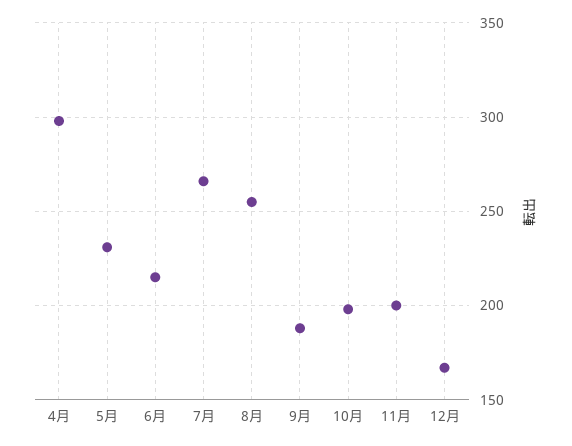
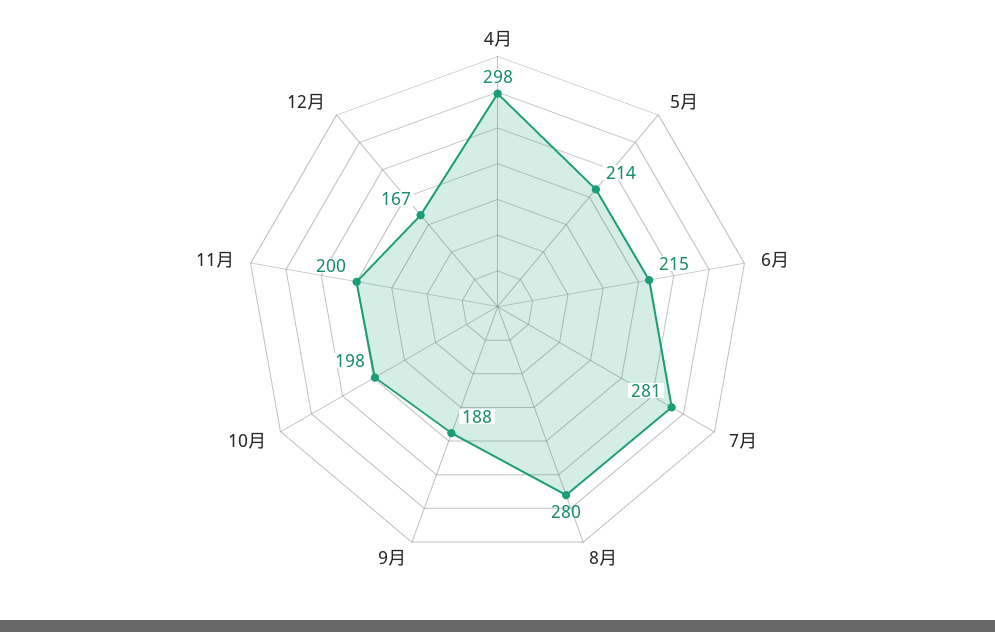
5月: 230 -> 214
7月: 265 -> 281
8月: 255 -> 280

